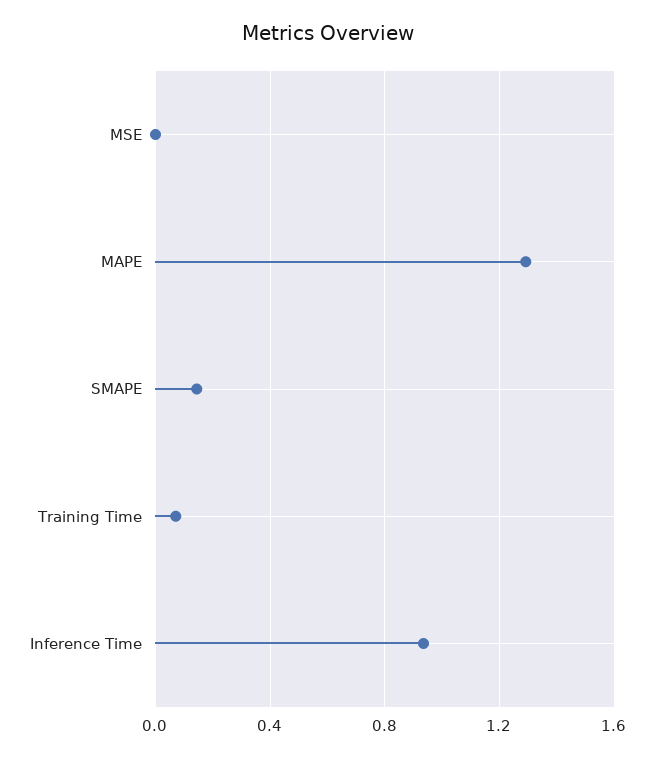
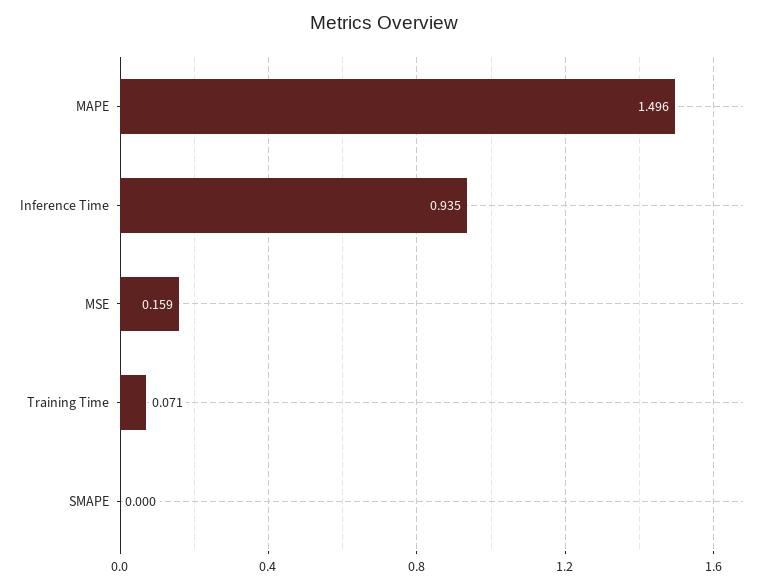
MSE: 0 -> 0.159
MAPE: 1.3 -> 1.496
SMAPE: 0.15 -> 0

